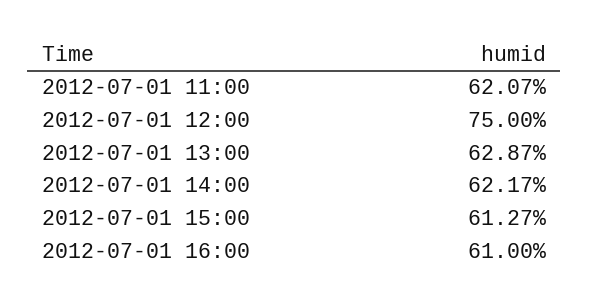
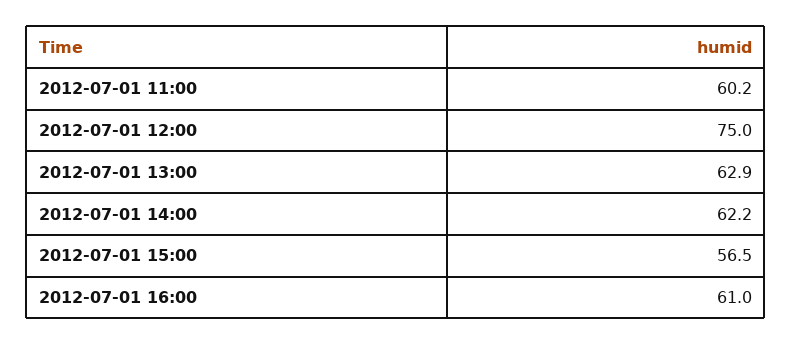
2012-07-01 11:00: 62.07 -> 60.2
2012-07-01 15:00: 61.27 -> 56.5

